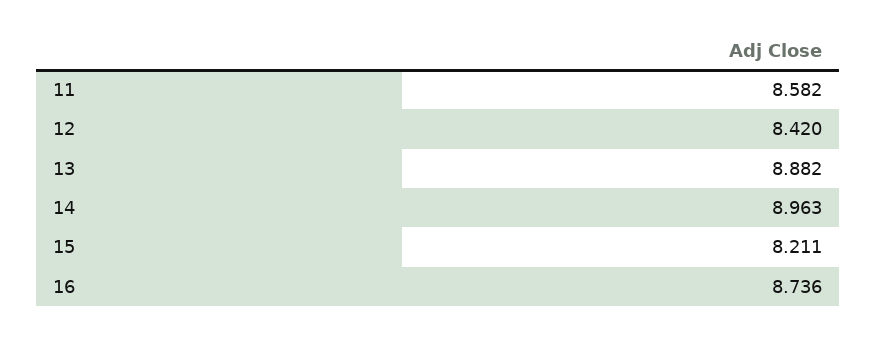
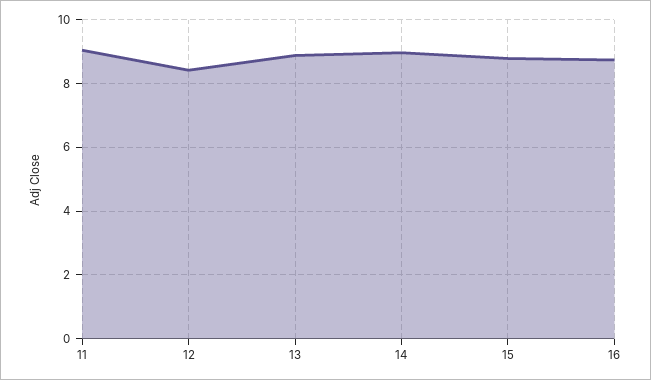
11: 8.582 -> 9
15: 8.211 -> 8.8

